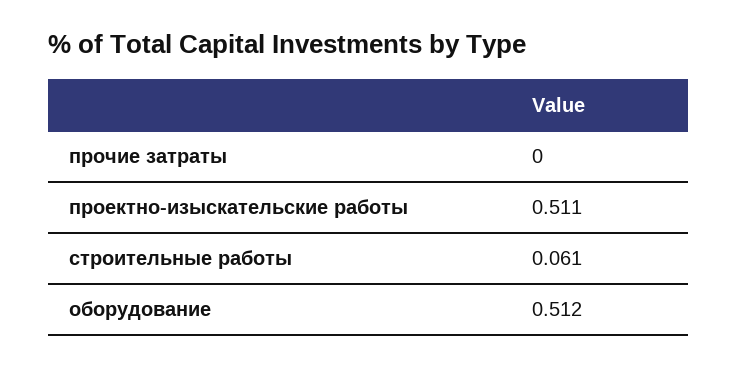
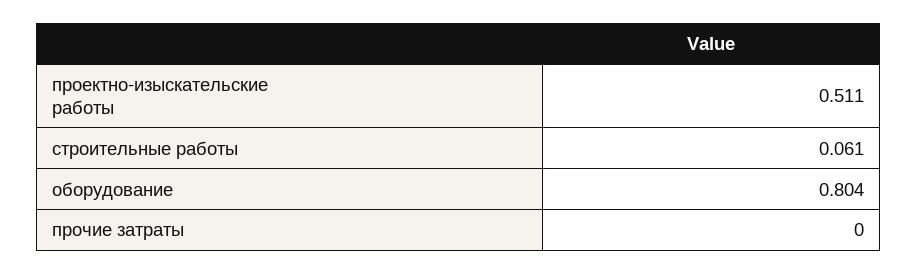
оборудование: 0.512 -> 0.804

